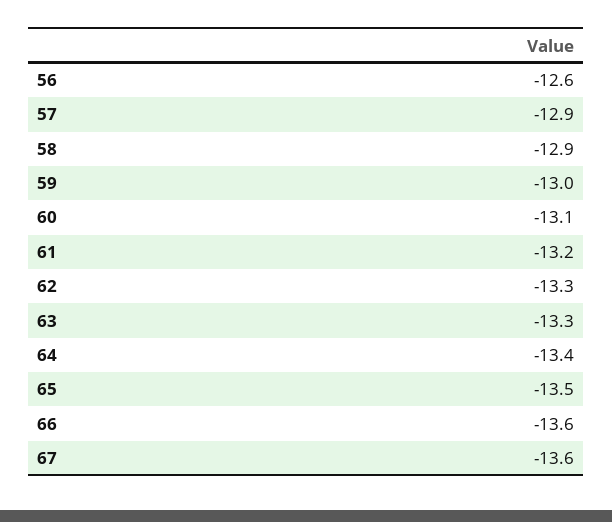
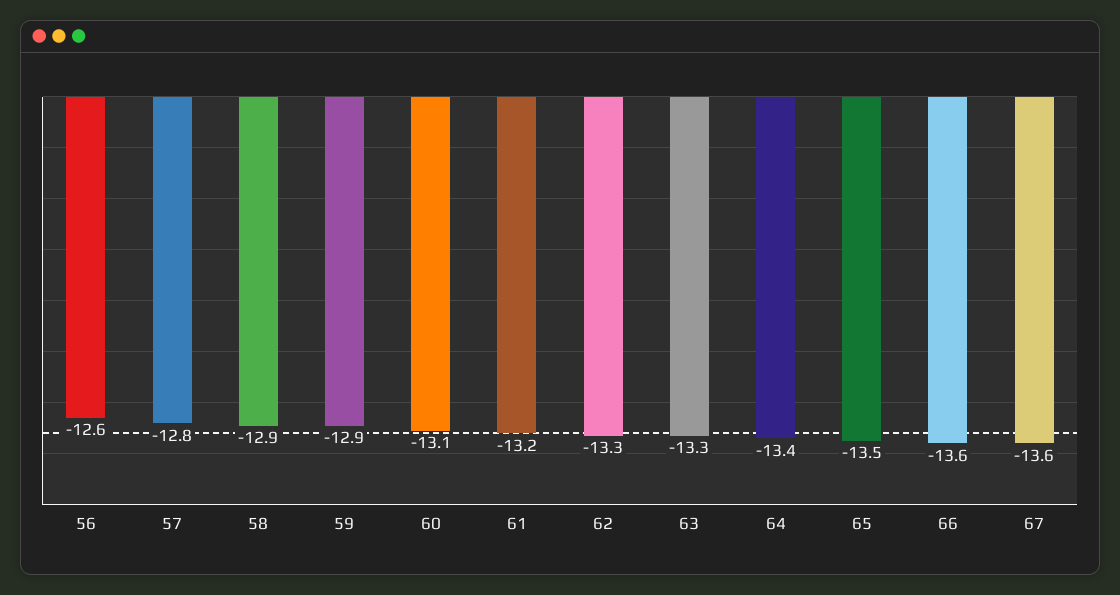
57: -12.9 -> -12.8
59: -13 -> -12.9

